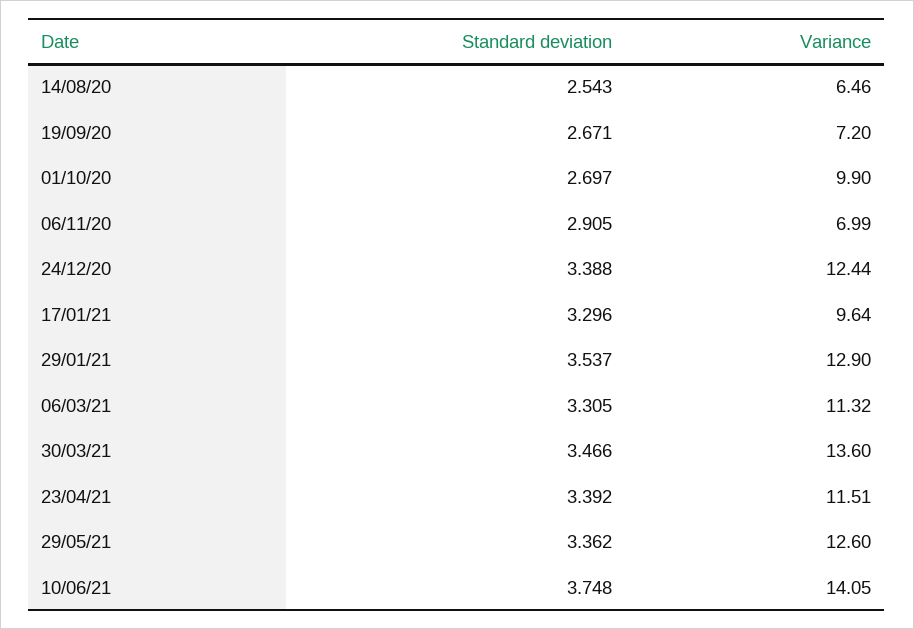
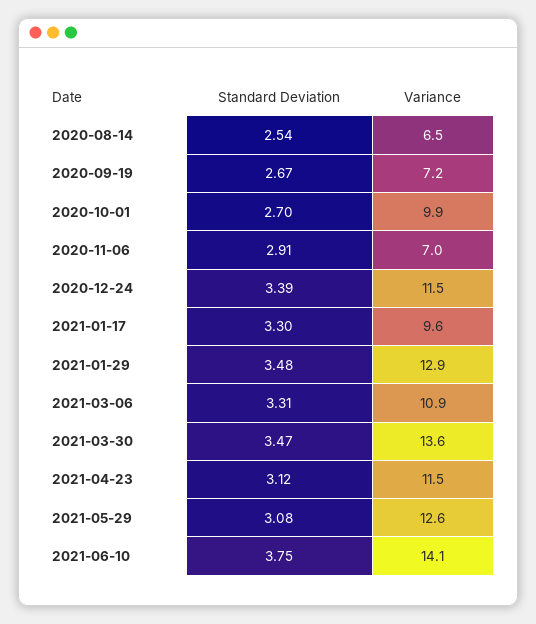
Variance, 24/12/20: 12.44 -> 11.5
Standard deviation, 29/01/21: 3.537 -> 3.48
Variance, 06/03/21: 11.32 -> 10.9
Standard deviation, 23/04/21: 3.392 -> 3.12
Standard deviation, 29/05/21: 3.362 -> 3.08

